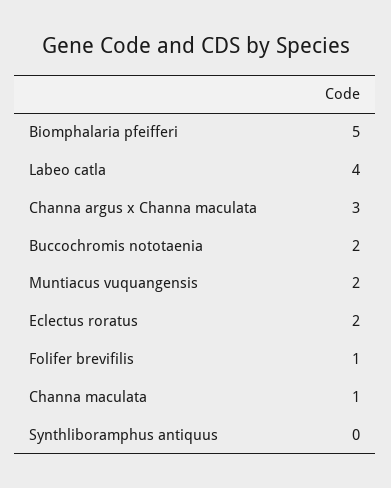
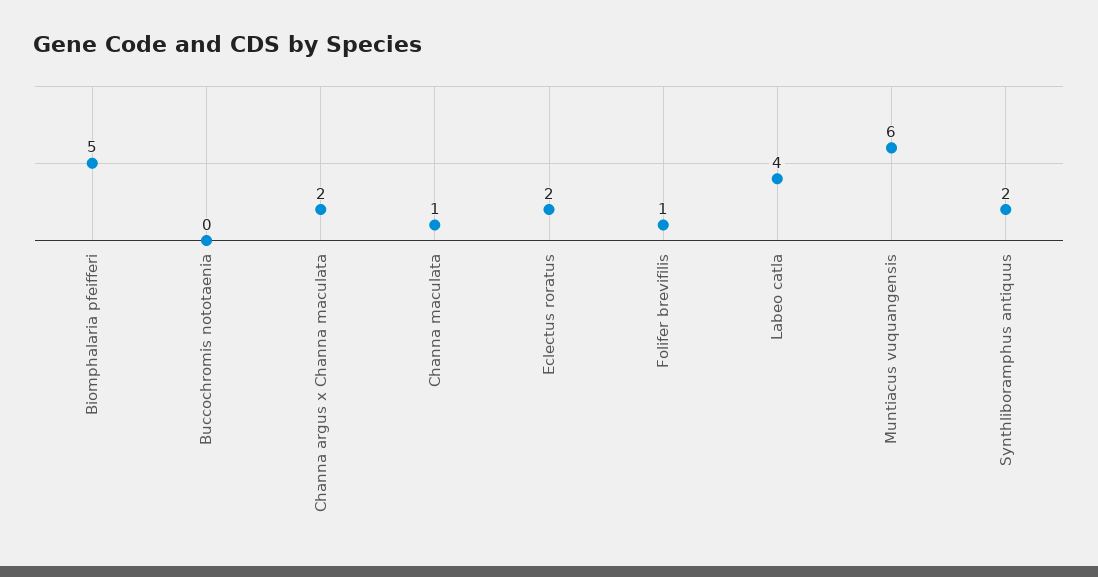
Channa argus x Channa maculata: 3 -> 2
Buccochromis nototaenia: 2 -> 0
Muntiacus vuquangensis: 2 -> 6
Synthliboramphus antiquus: 0 -> 2

